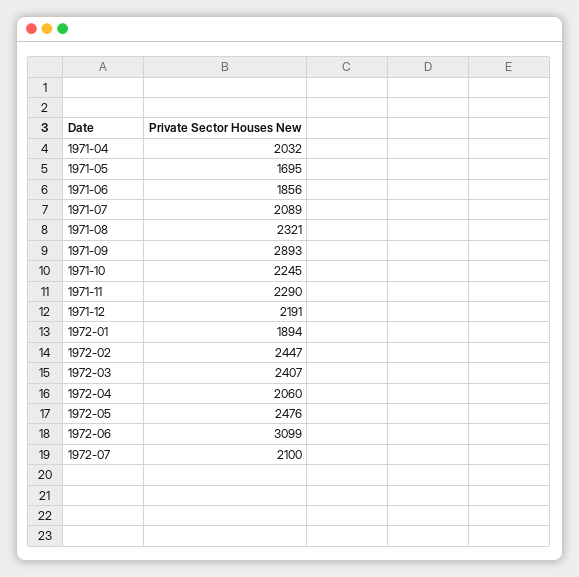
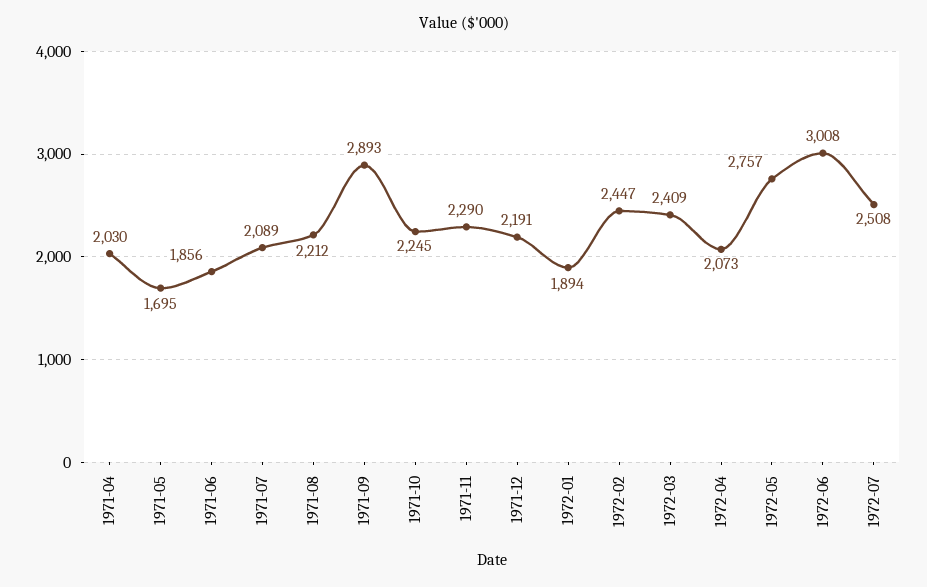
1971-04: 2032 -> 2030
1971-08: 2321 -> 2212
1972-03: 2407 -> 2409
1972-04: 2060 -> 2073
1972-05: 2476 -> 2757
1972-06: 3099 -> 3008
1972-07: 2100 -> 2508

